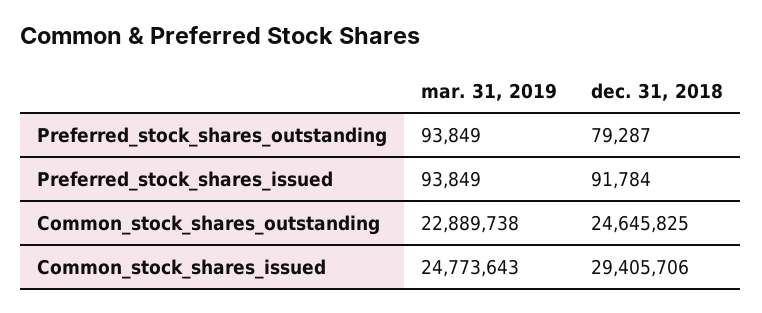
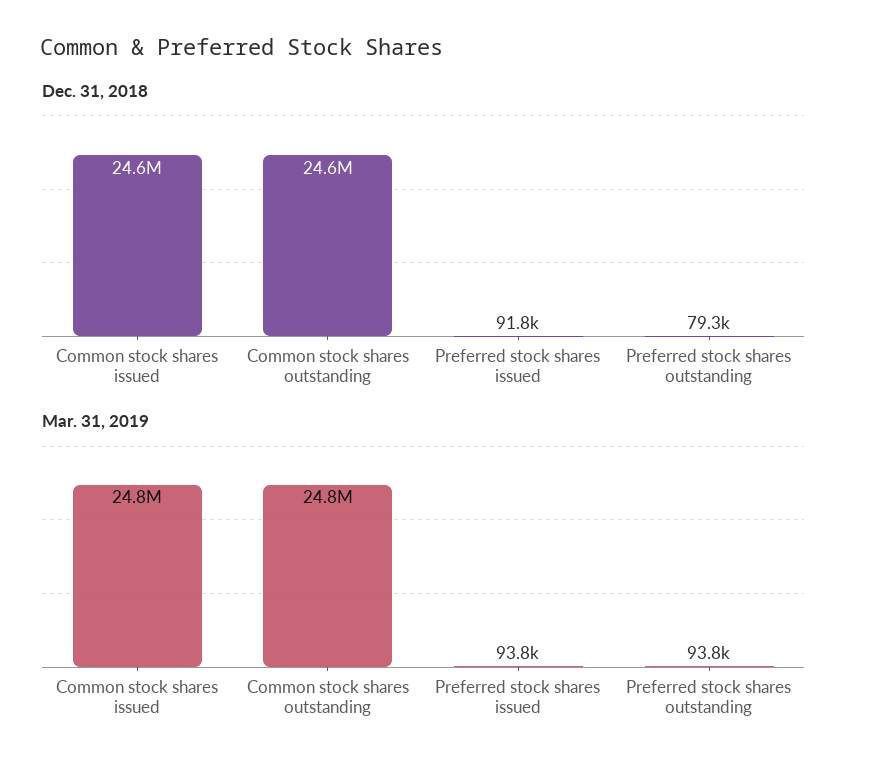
mar. 31, 2019, Common_stock_shares_outstanding: 22889738 -> 24800000
dec. 31, 2018, Common_stock_shares_issued: 29405706 -> 24600000

